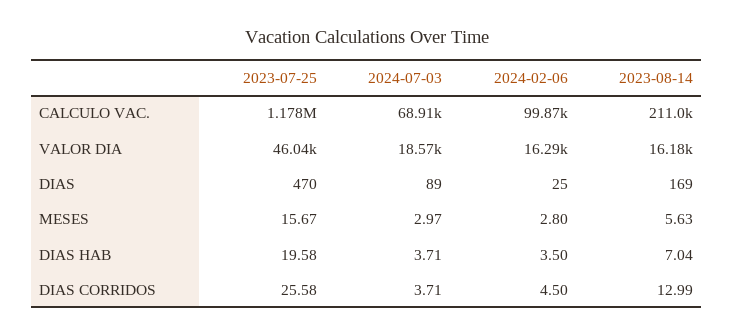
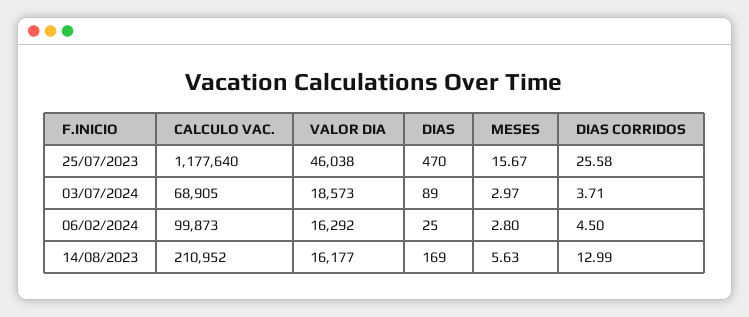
2023-07-25, DIAS HAB: 19.58 -> none
2024-07-03, DIAS HAB: 3.71 -> none
2024-02-06, DIAS HAB: 3.5 -> none
2023-08-14, DIAS HAB: 7.04 -> none

